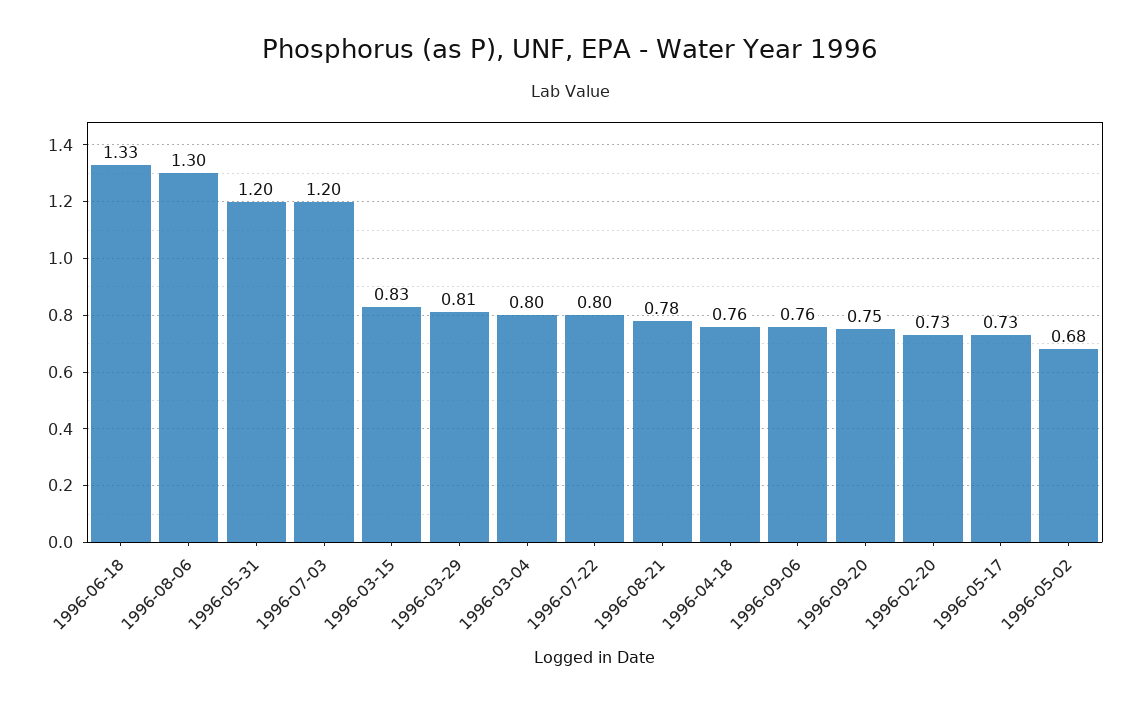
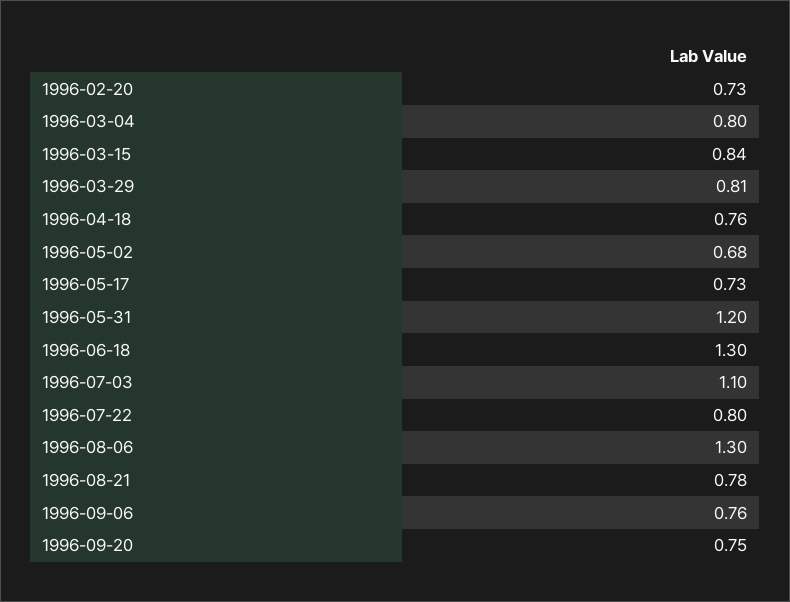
1996-06-18: 1.33 -> 1.3
1996-07-03: 1.2 -> 1.1
1996-03-15: 0.83 -> 0.84

